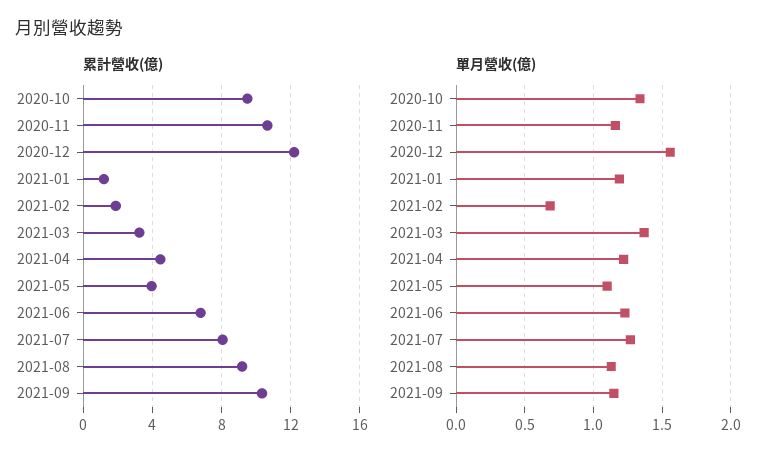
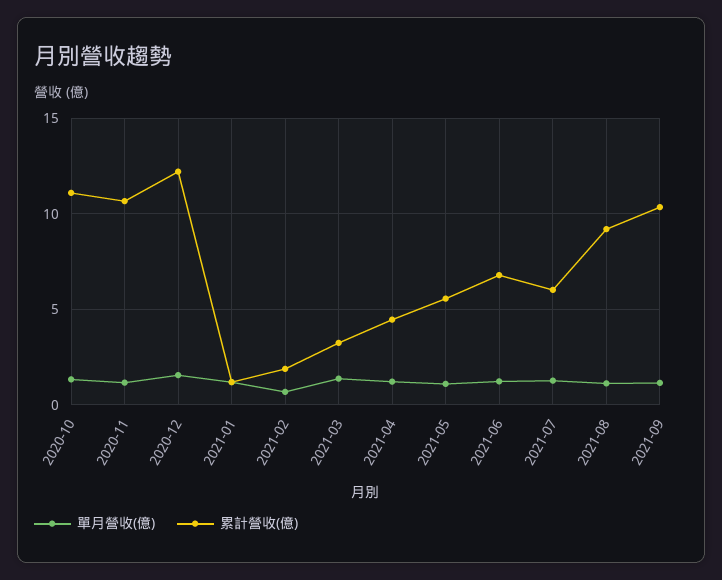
累計營收(億), 2020-10: 9.5 -> 11
累計營收(億), 2021-05: 4 -> 5.5
累計營收(億), 2021-07: 8 -> 6

